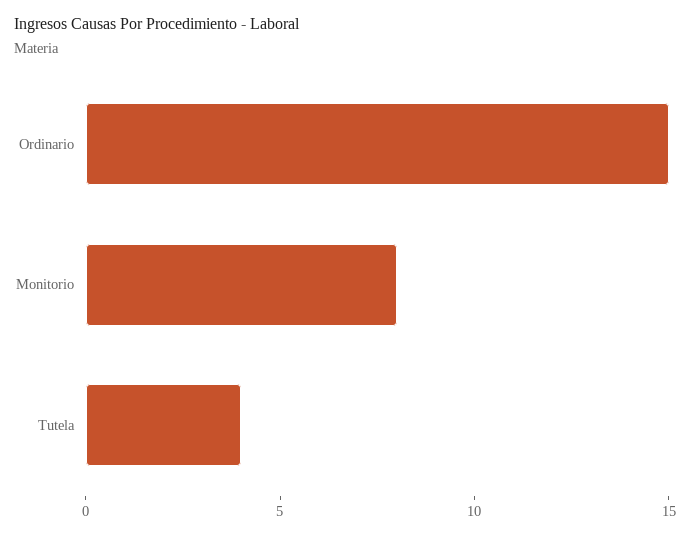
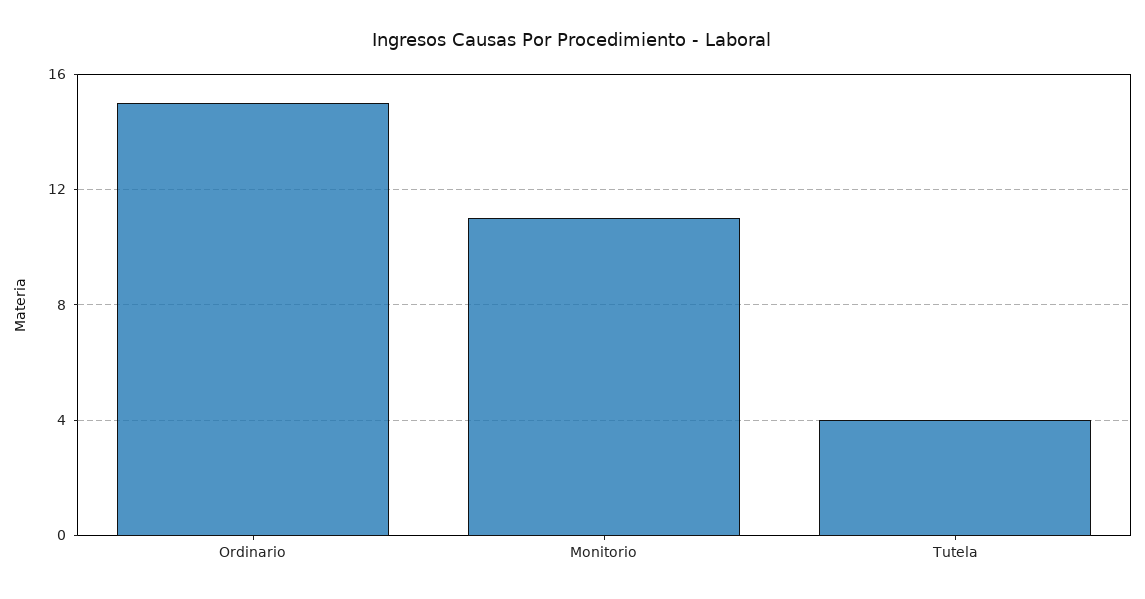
Monitorio: 8 -> 11

